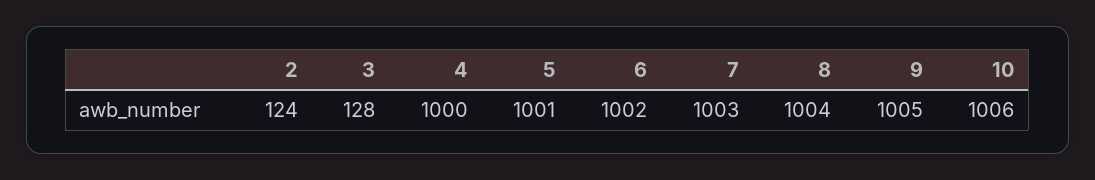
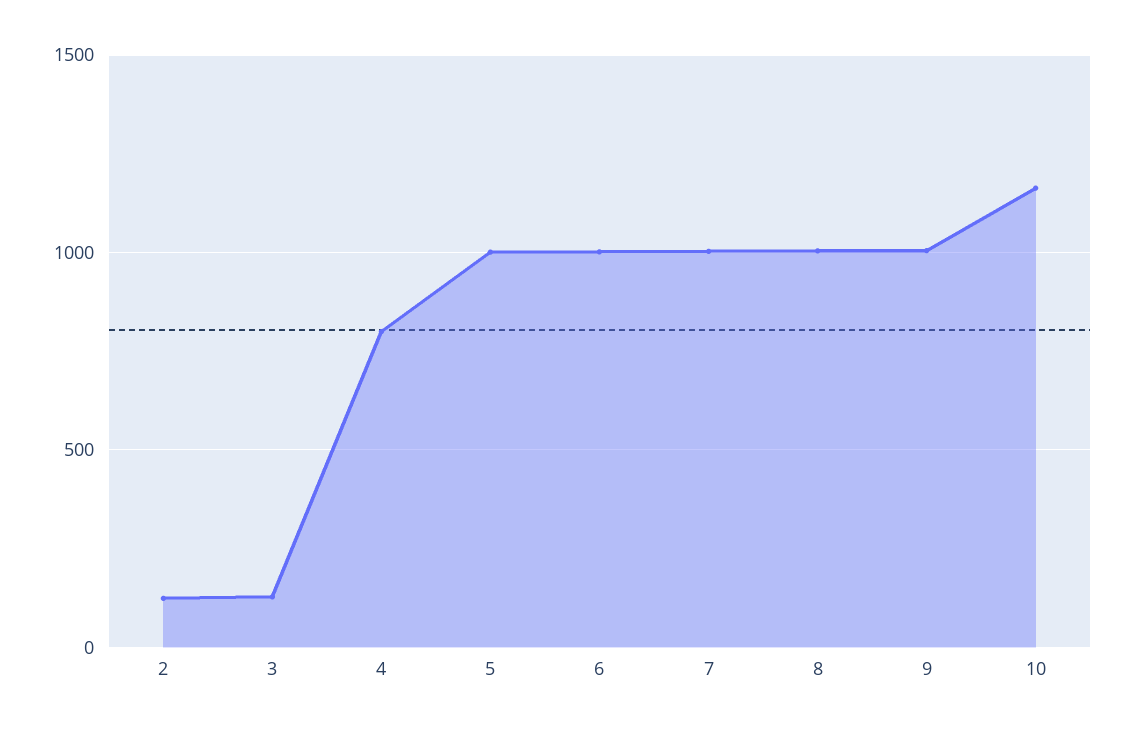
4: 1000 -> 800
10: 1006 -> 1150

